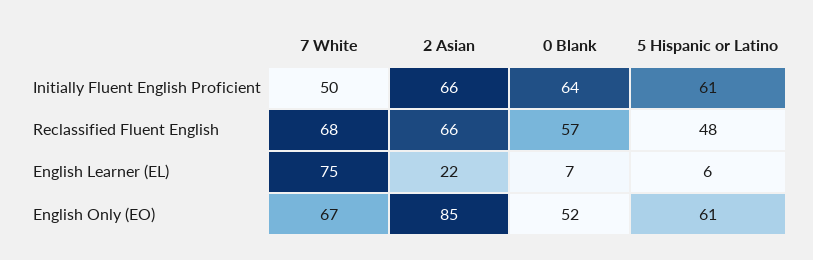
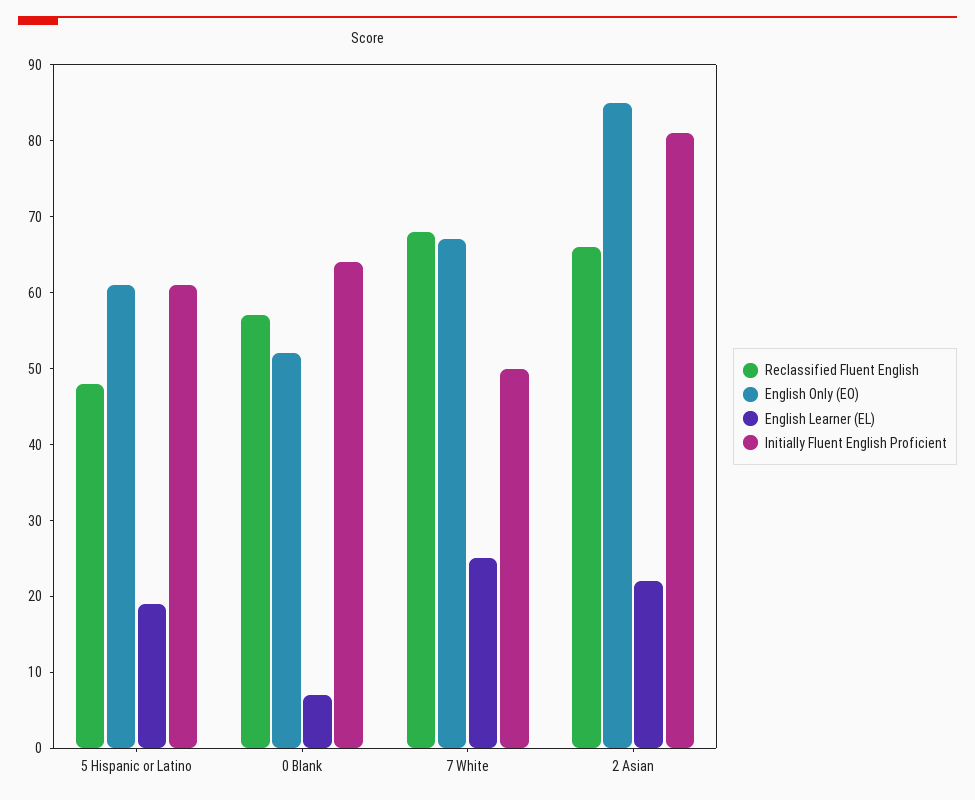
Initially Fluent English Proficient, 2 Asian: 66 -> 80
English Learner (EL), 7 White: 75 -> 25
English Learner (EL), 5 Hispanic or Latino: 6 -> 20

